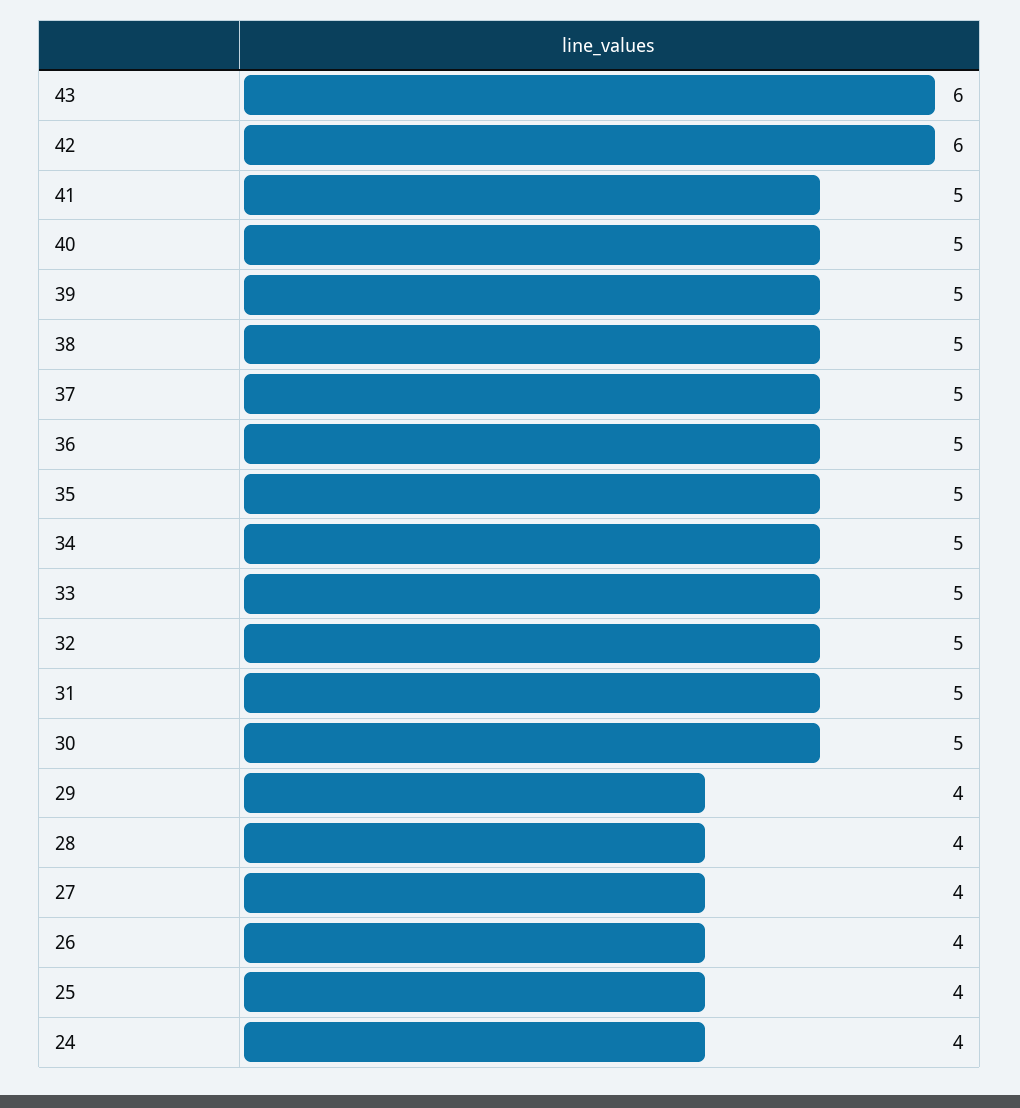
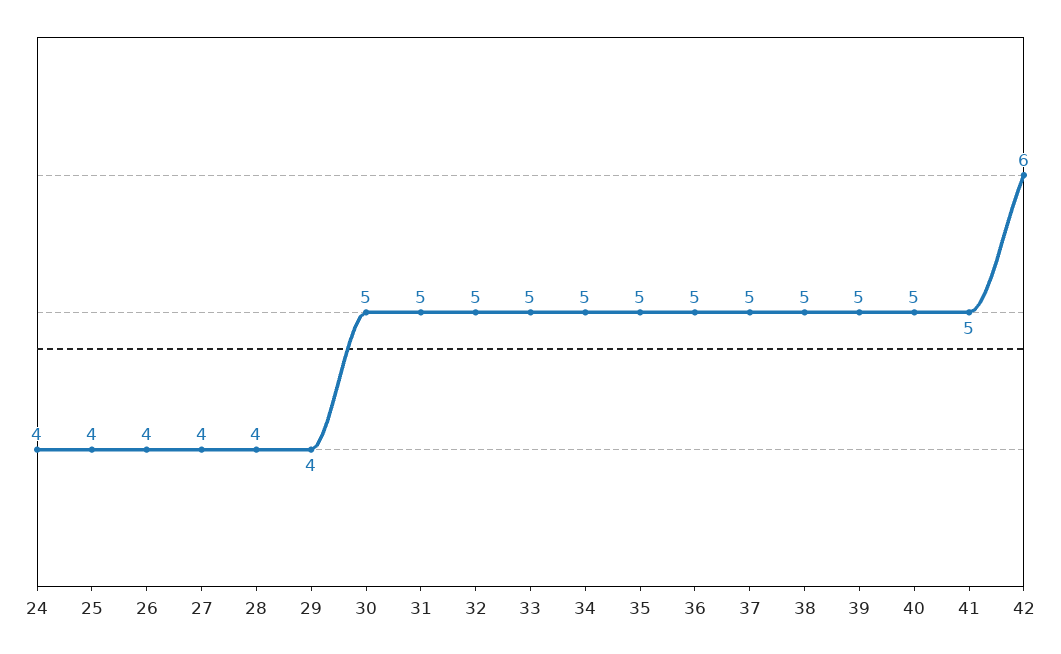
43: 6 -> none

